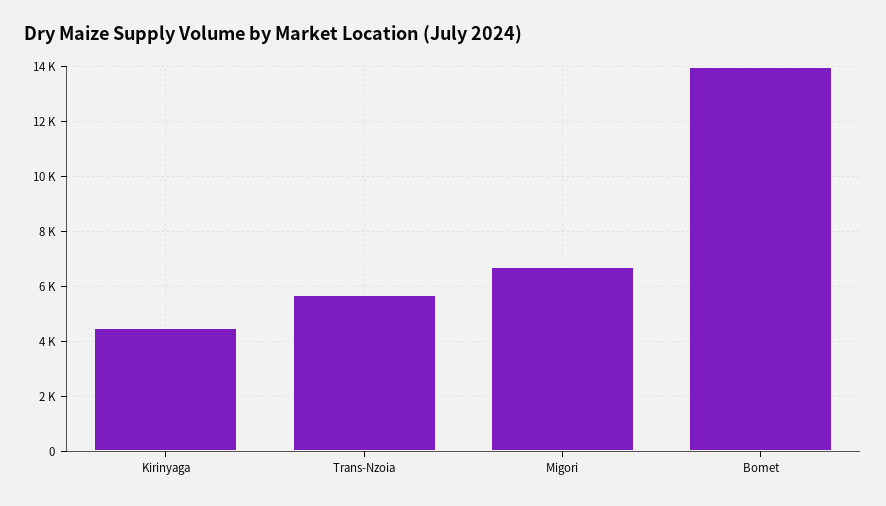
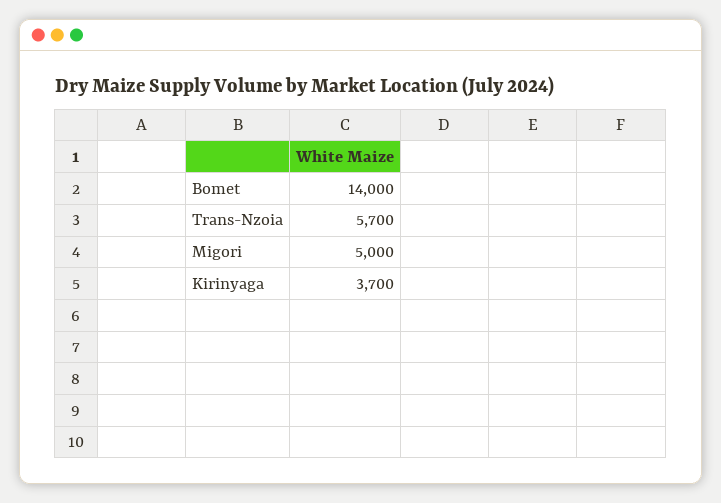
Kirinyaga: 4500 -> 3700
Migori: 6750 -> 5000

